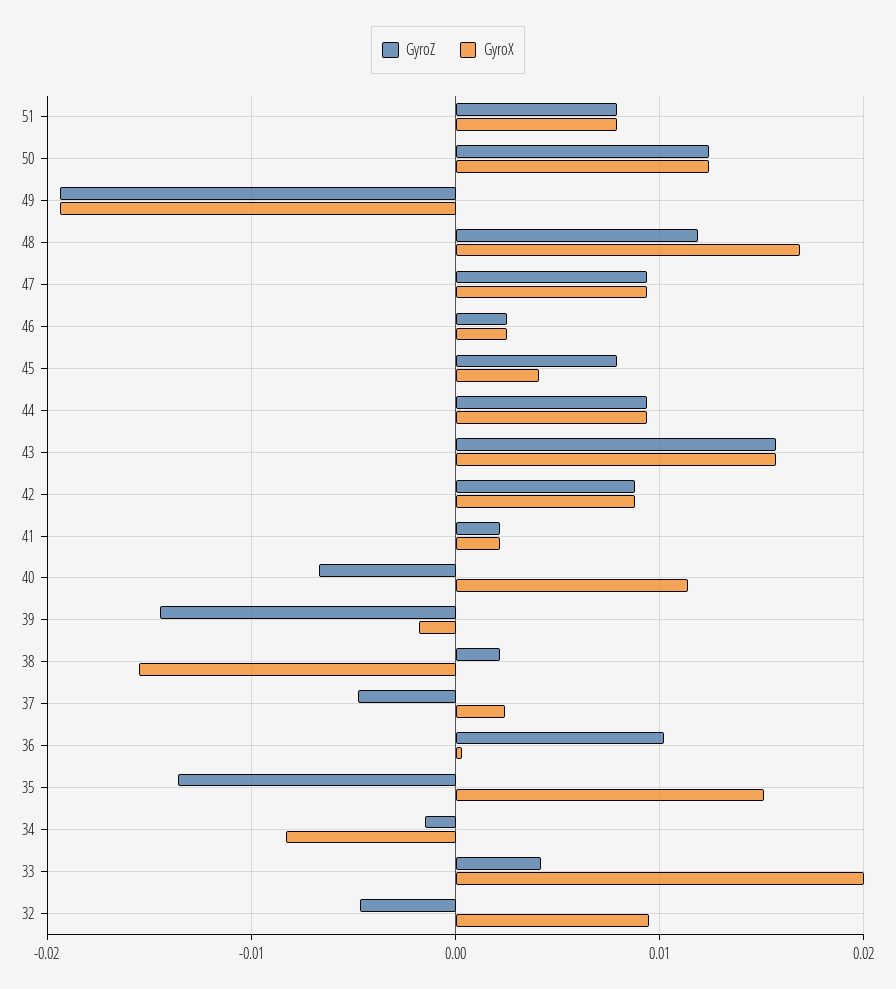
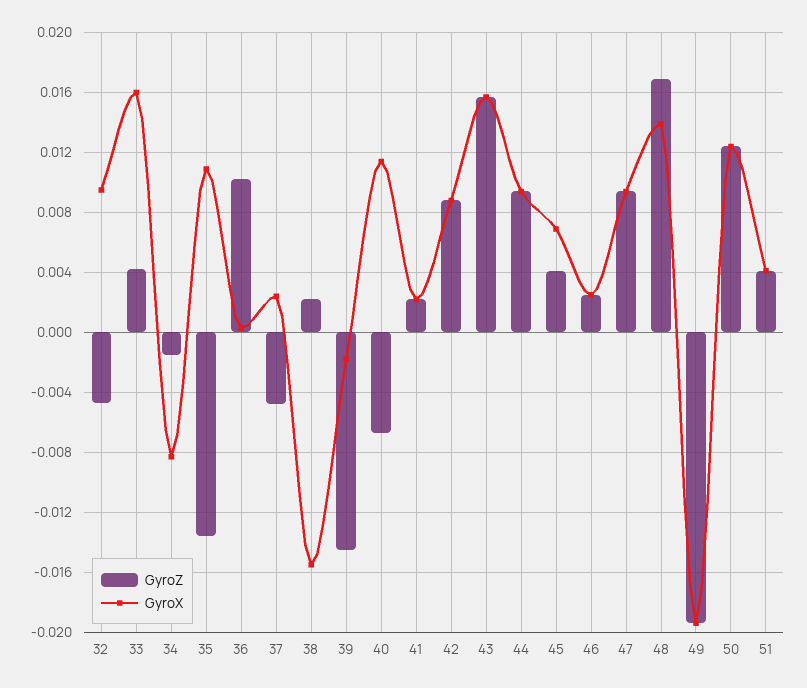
GyroZ, 51: 0.008 -> 0.004
GyroX, 51: 0.008 -> 0.004
GyroZ, 48: 0.012 -> 0.017
GyroX, 48: 0.017 -> 0.014
GyroZ, 45: 0.008 -> 0.004
GyroX, 45: 0.004 -> 0.007
GyroX, 35: 0.015 -> 0.011
GyroX, 33: 0.02 -> 0.016

